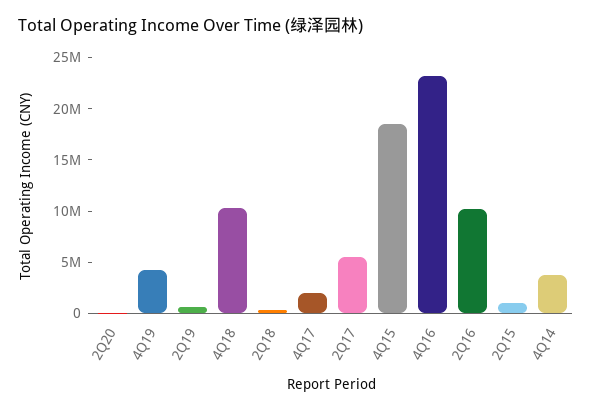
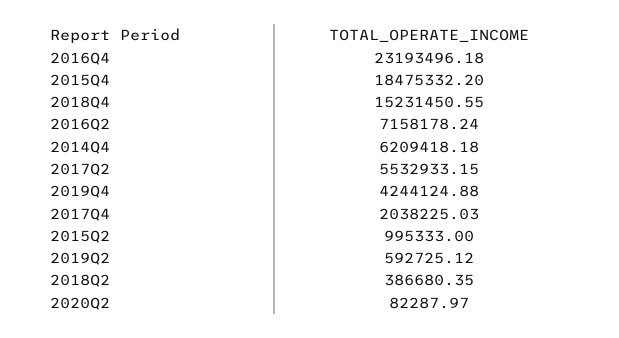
4Q18: 10000000 -> 15231450.55
2Q16: 10000000 -> 7158178.24
4Q14: 4000000 -> 6209418.18

